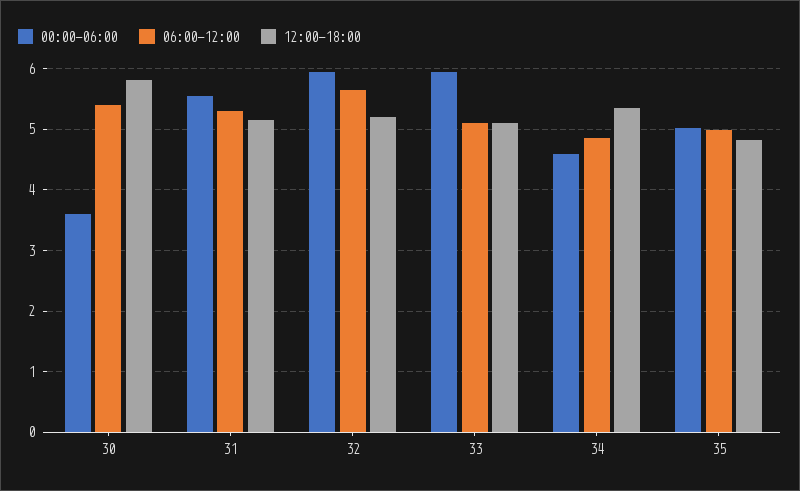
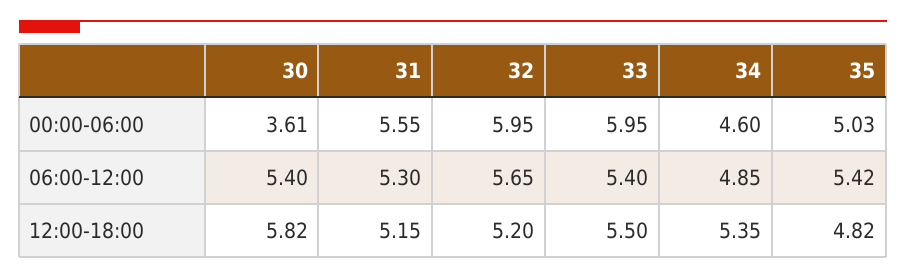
06:00-12:00, 33: 5.1 -> 5.4
12:00-18:00, 33: 5.1 -> 5.5
06:00-12:00, 35: 5 -> 5.42

